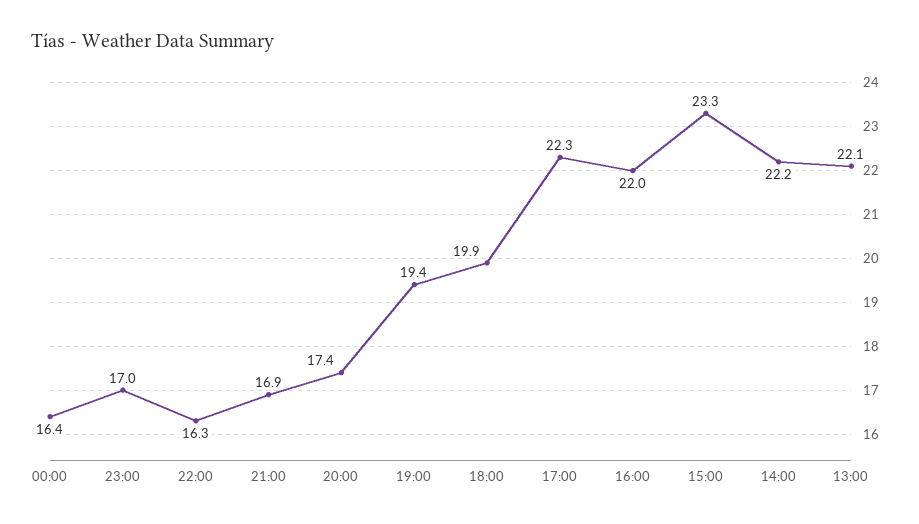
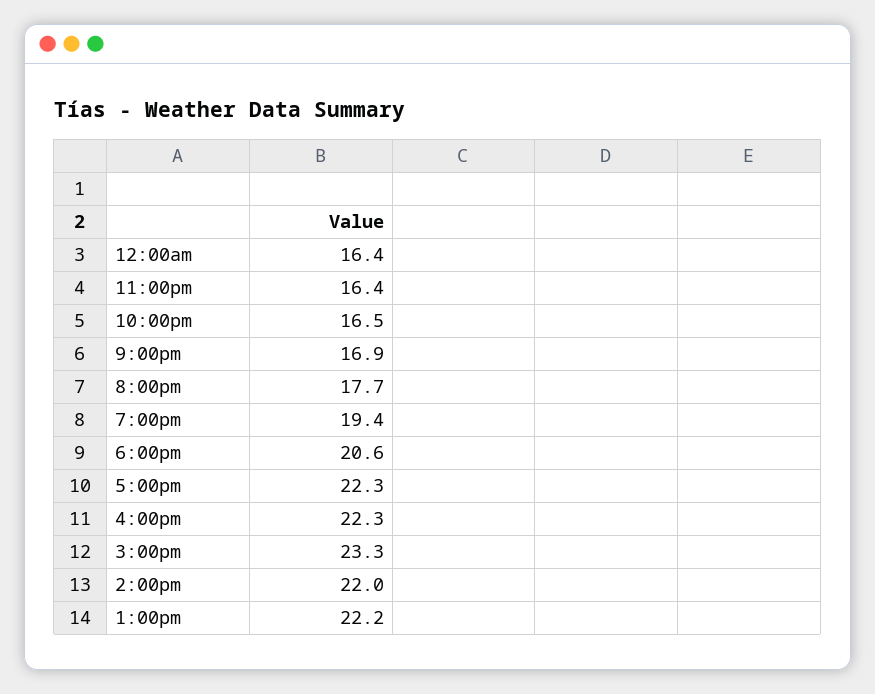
23:00: 17 -> 16.4
22:00: 16.3 -> 16.5
20:00: 17.4 -> 17.7
18:00: 19.9 -> 20.6
16:00: 22 -> 22.3
14:00: 22.2 -> 22
13:00: 22.1 -> 22.2

